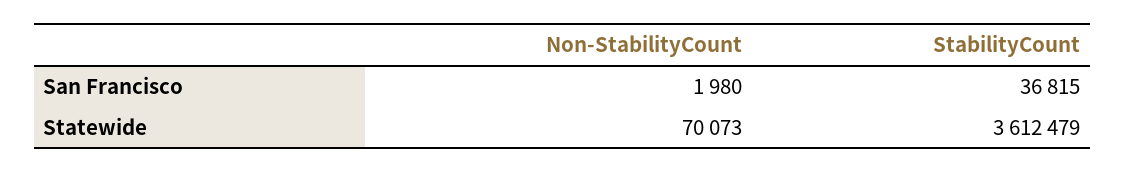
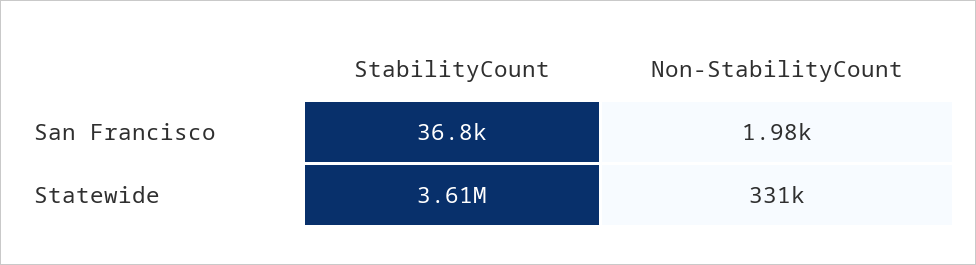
Non-StabilityCount, Statewide: 70073 -> 331000

